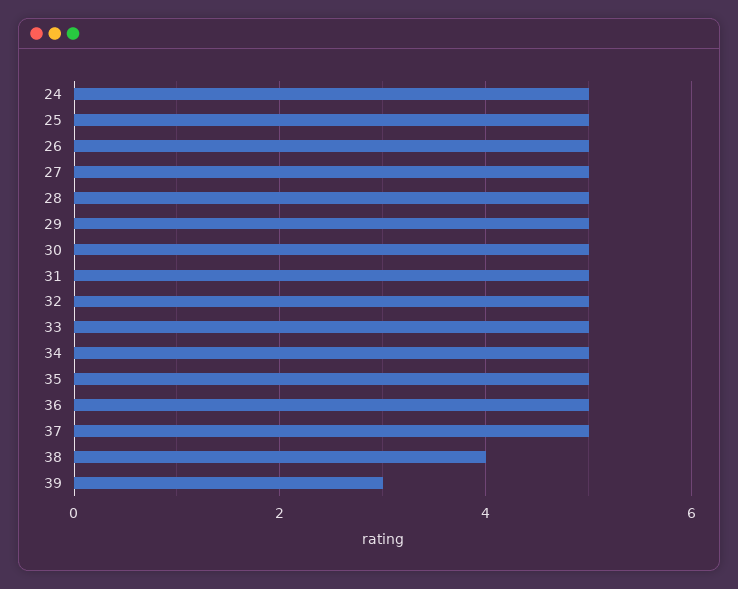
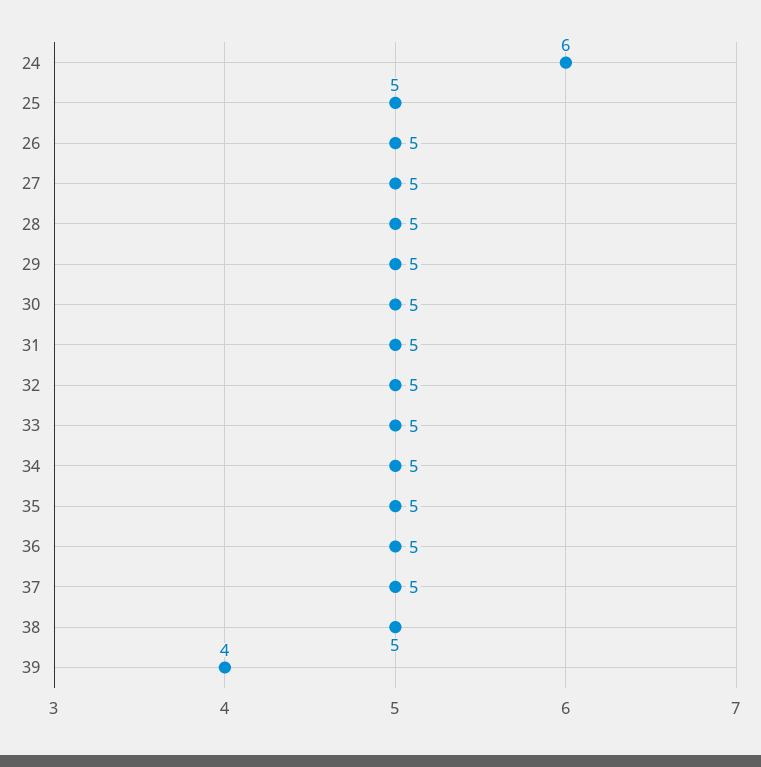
24: 5 -> 6
38: 4 -> 5
39: 3 -> 4

